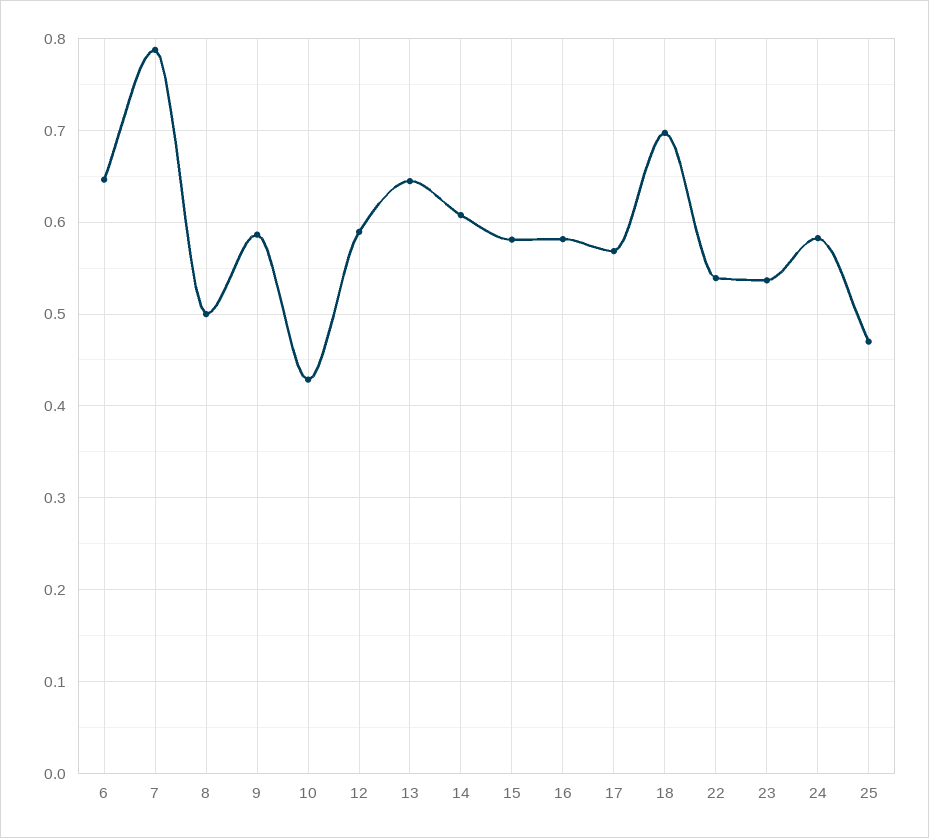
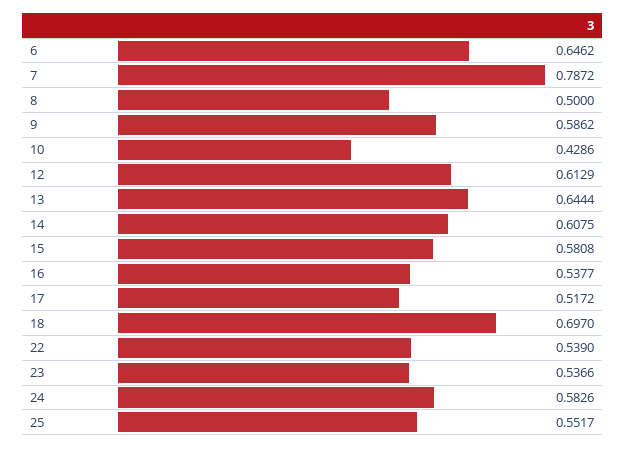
12: 0.59 -> 0.6129
16: 0.58 -> 0.5377
17: 0.57 -> 0.5172
25: 0.47 -> 0.5517

